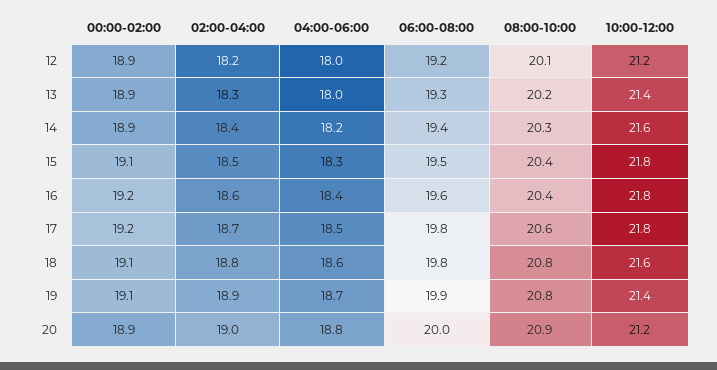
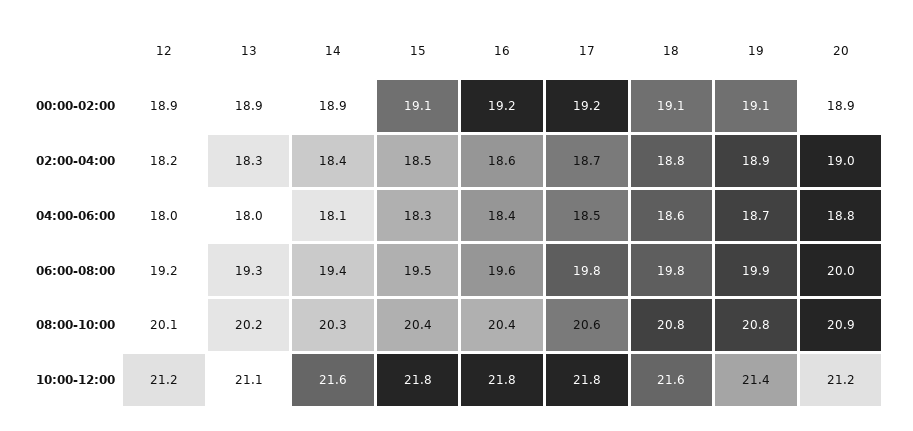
10:00-12:00, 13: 21.4 -> 21.1
04:00-06:00, 14: 18.2 -> 18.1

